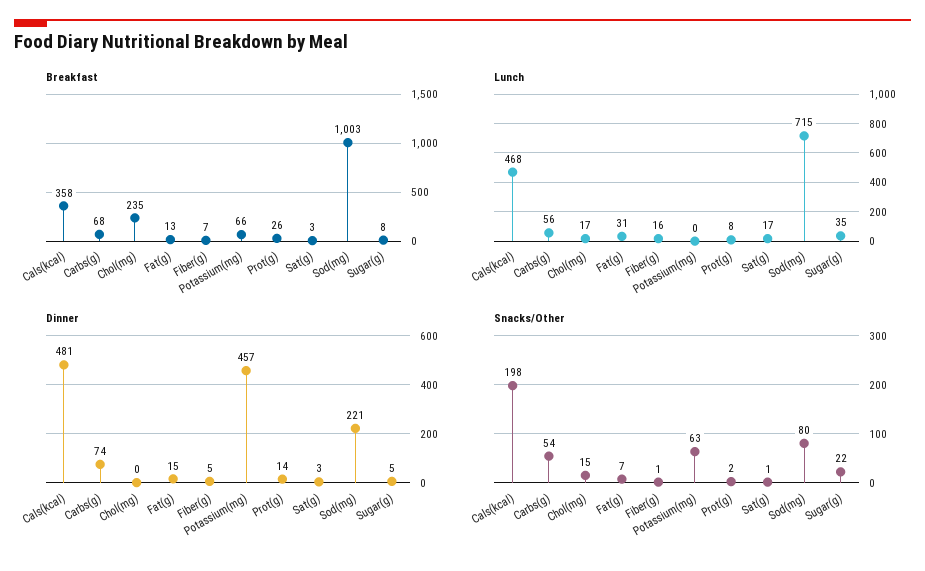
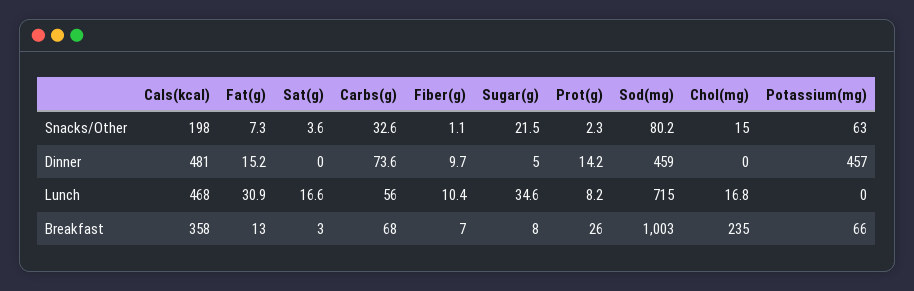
Lunch, Fiber(g): 16 -> 10.4
Dinner, Fiber(g): 5 -> 9.7
Dinner, Sat(g): 3 -> 0
Dinner, Sod(mg): 221 -> 459
Snacks/Other, Carbs(g): 54 -> 32.6
Snacks/Other, Sat(g): 1 -> 3.6

